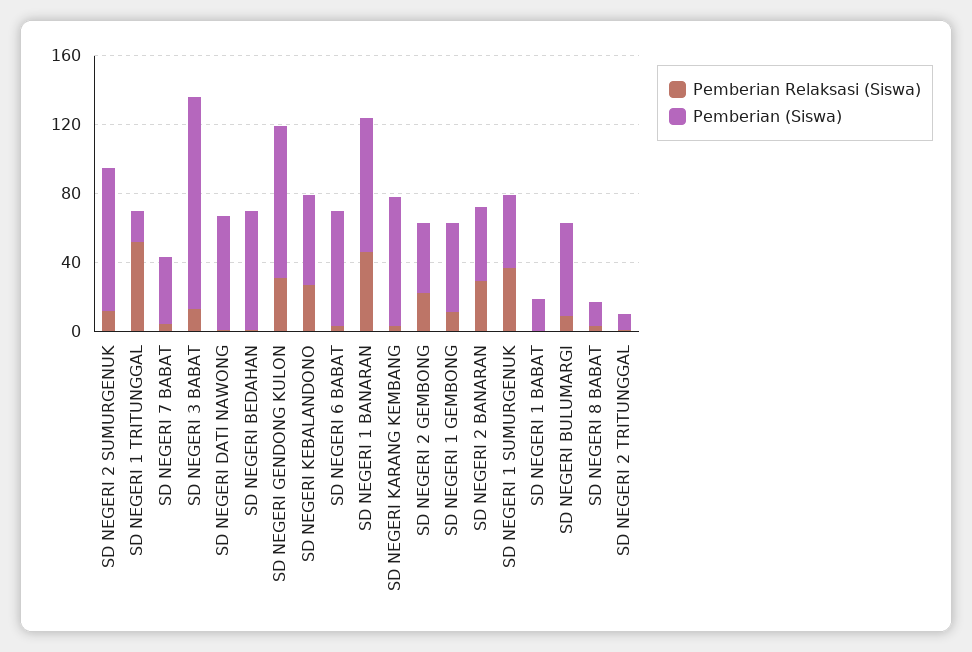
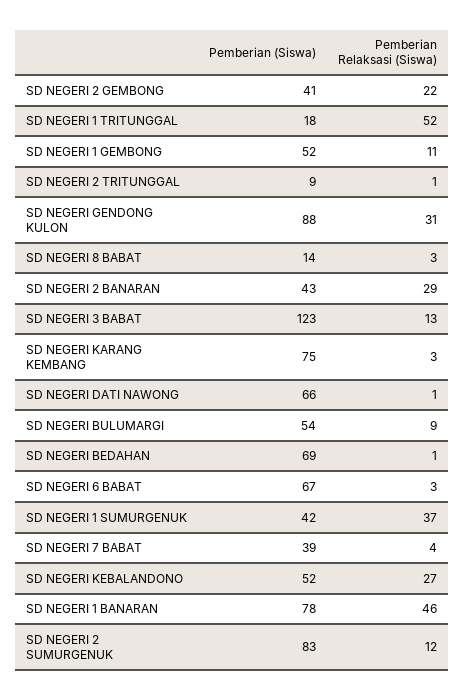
Pemberian Relaksasi (Siswa), SD NEGERI 1 BABAT: 0 -> none
Pemberian (Siswa), SD NEGERI 1 BABAT: 20 -> none

